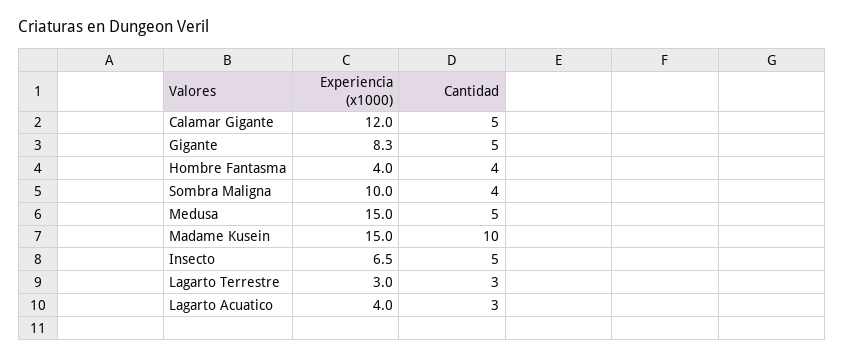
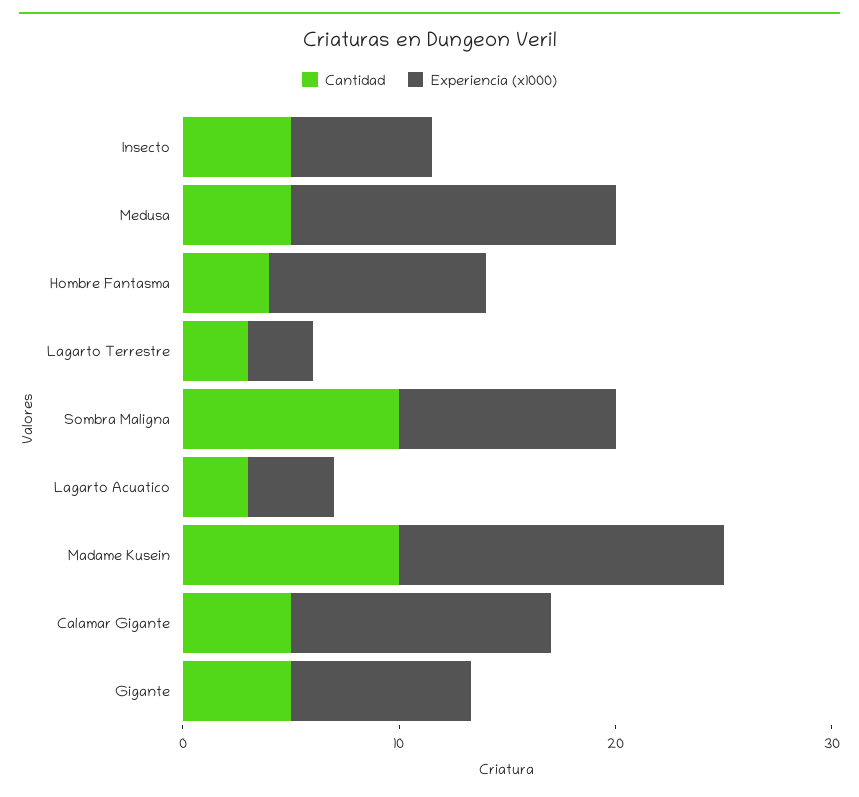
Experiencia (x1000), Hombre Fantasma: 4 -> 10
Cantidad, Sombra Maligna: 4 -> 10

